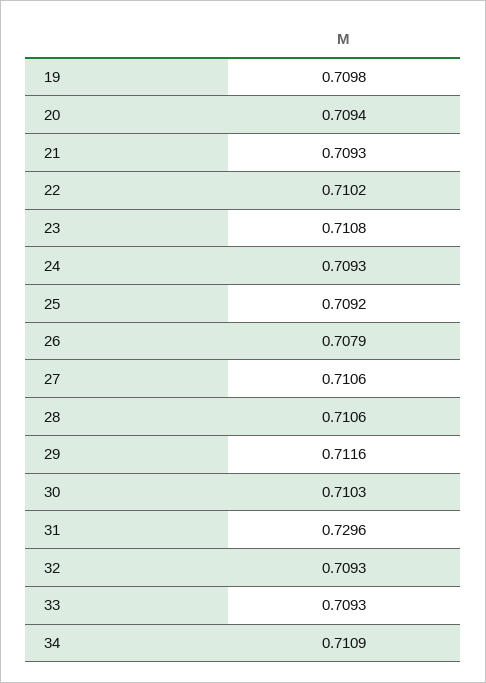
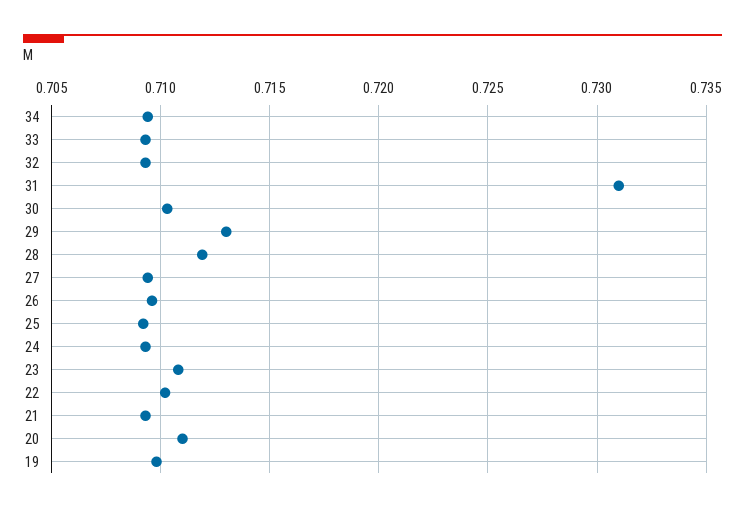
20: 0.7094 -> 0.711
26: 0.7079 -> 0.7095
27: 0.7106 -> 0.7095
28: 0.7106 -> 0.712
29: 0.7116 -> 0.713
31: 0.7296 -> 0.731
34: 0.7109 -> 0.7095

